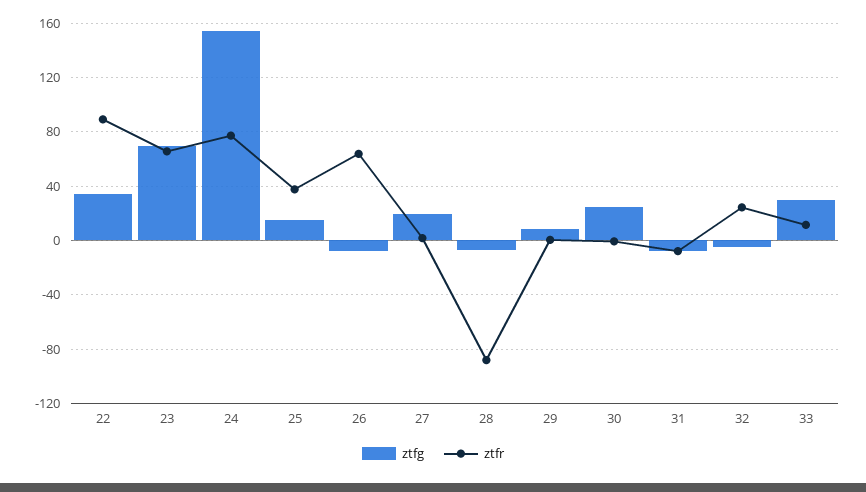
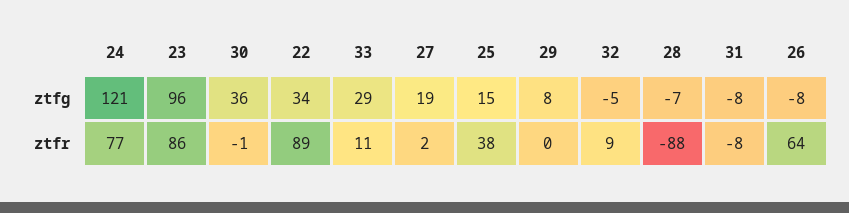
ztfg, 23: 70 -> 96
ztfr, 23: 65 -> 86
ztfg, 24: 155 -> 121
ztfg, 30: 25 -> 36
ztfr, 32: 25 -> 9

